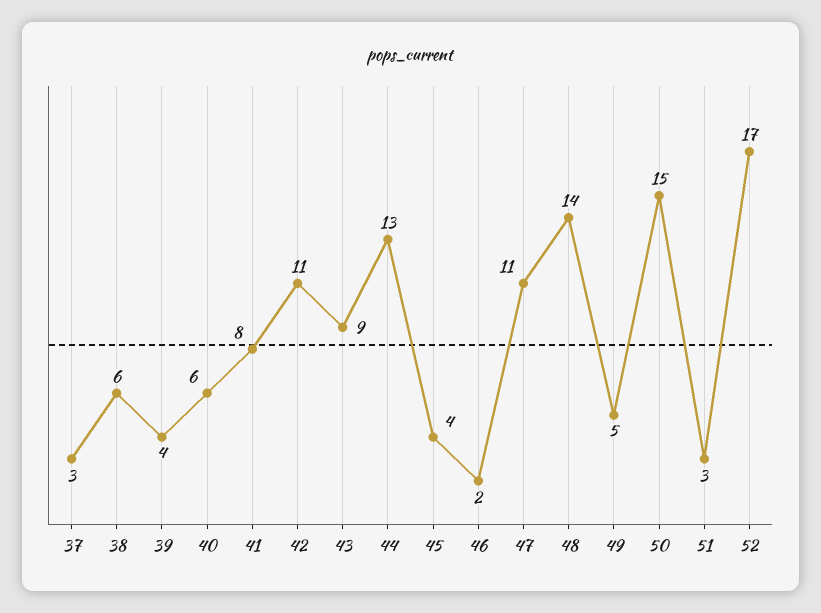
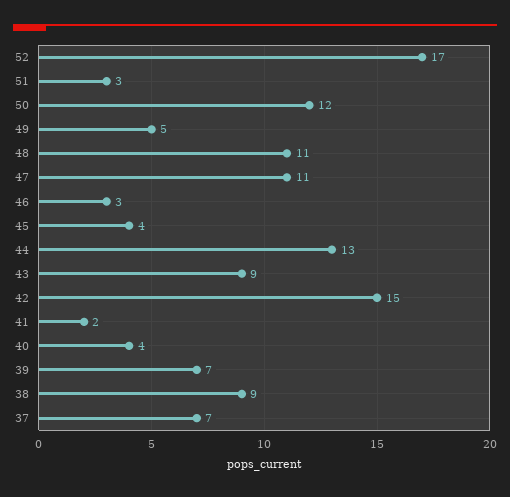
37: 3 -> 7
38: 6 -> 9
39: 4 -> 7
40: 6 -> 4
41: 8 -> 2
42: 11 -> 15
46: 2 -> 3
48: 14 -> 11
50: 15 -> 12

